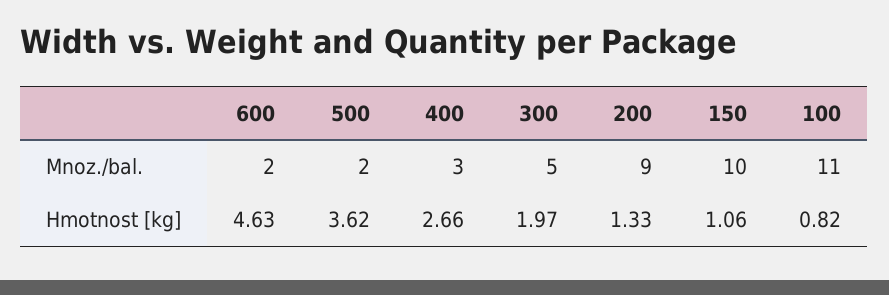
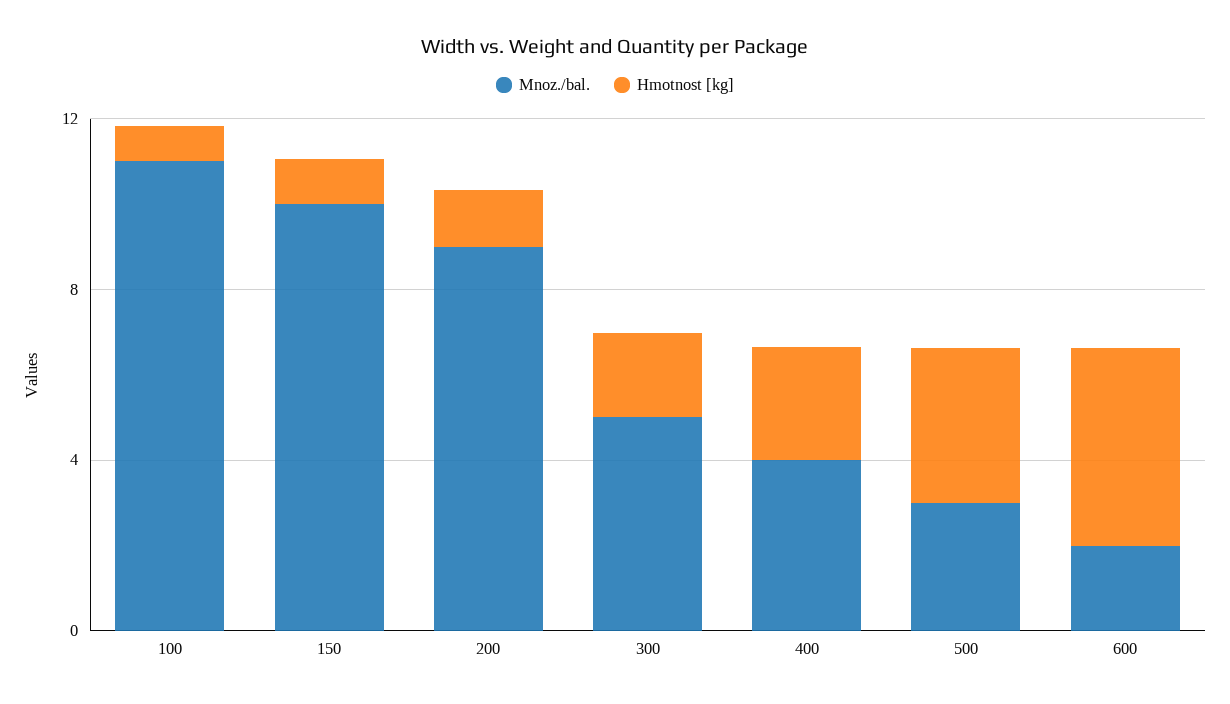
Mnoz./bal., 500: 2 -> 3
Mnoz./bal., 400: 3 -> 4

